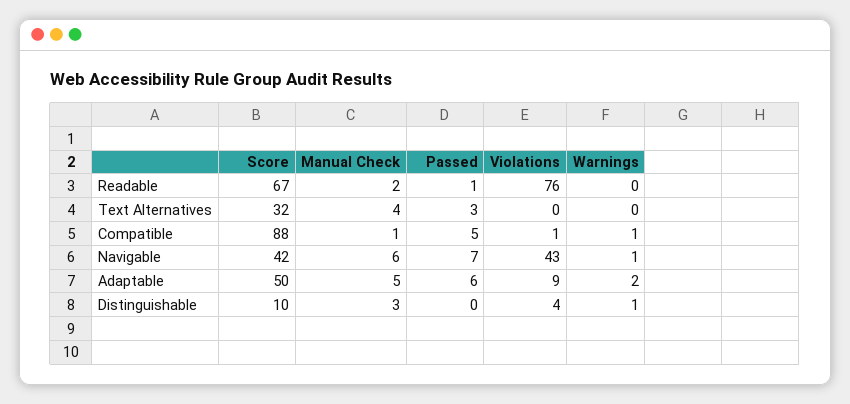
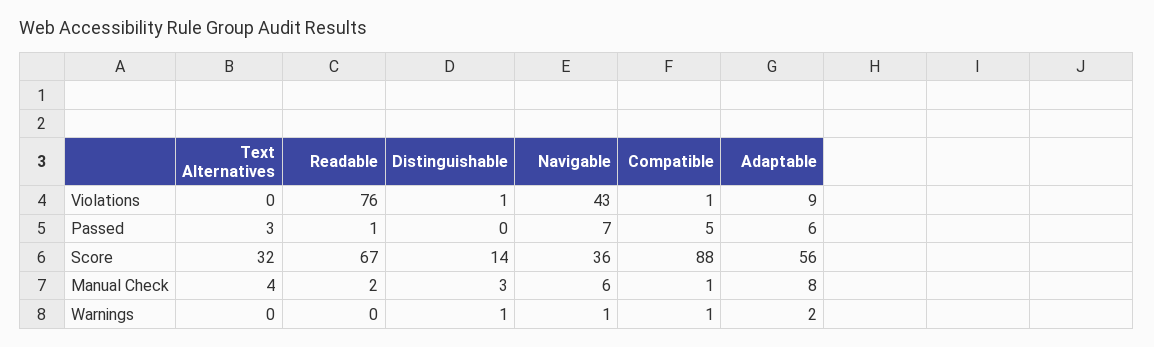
Score, Navigable: 42 -> 36
Score, Adaptable: 50 -> 56
Manual Check, Adaptable: 5 -> 8
Score, Distinguishable: 10 -> 14
Violations, Distinguishable: 4 -> 1

